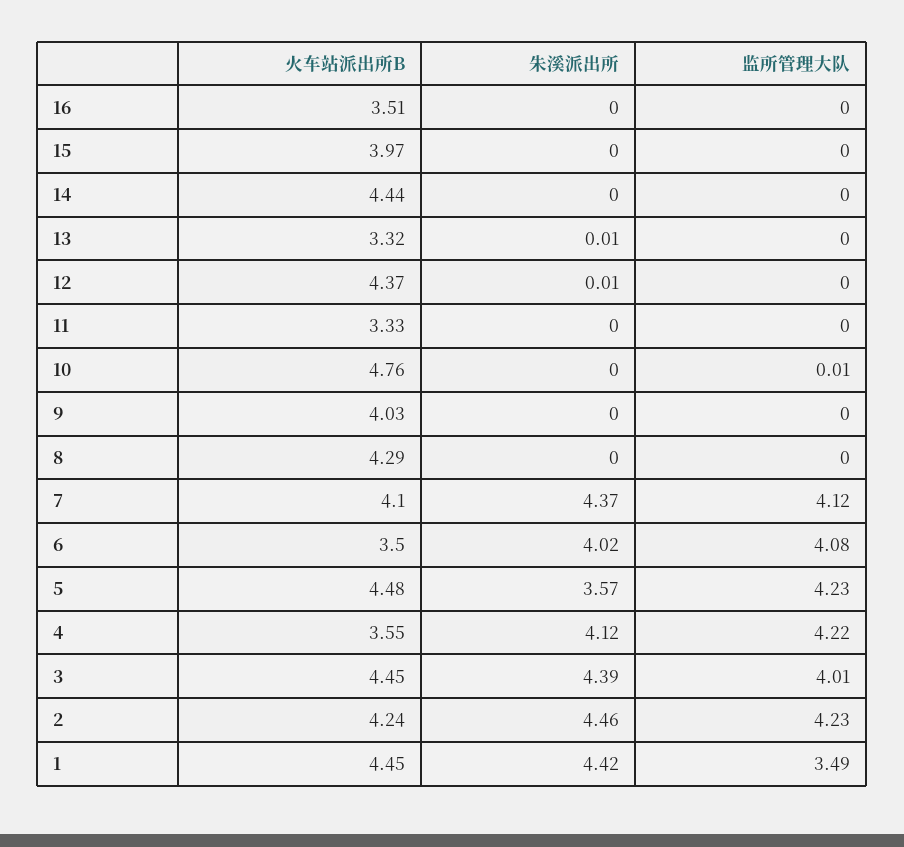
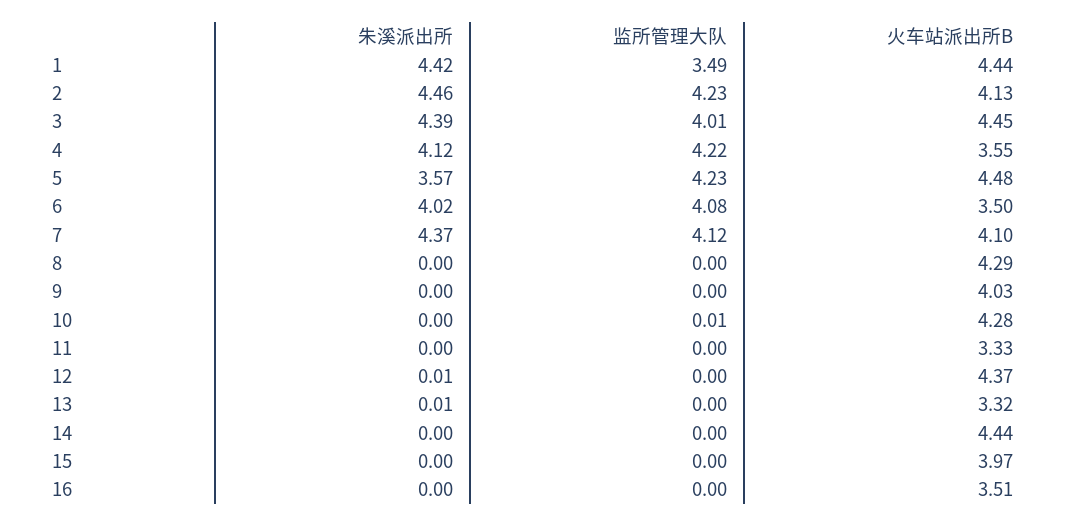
火车站派出所B, 10: 4.76 -> 4.28
火车站派出所B, 2: 4.24 -> 4.13
火车站派出所B, 1: 4.45 -> 4.44

